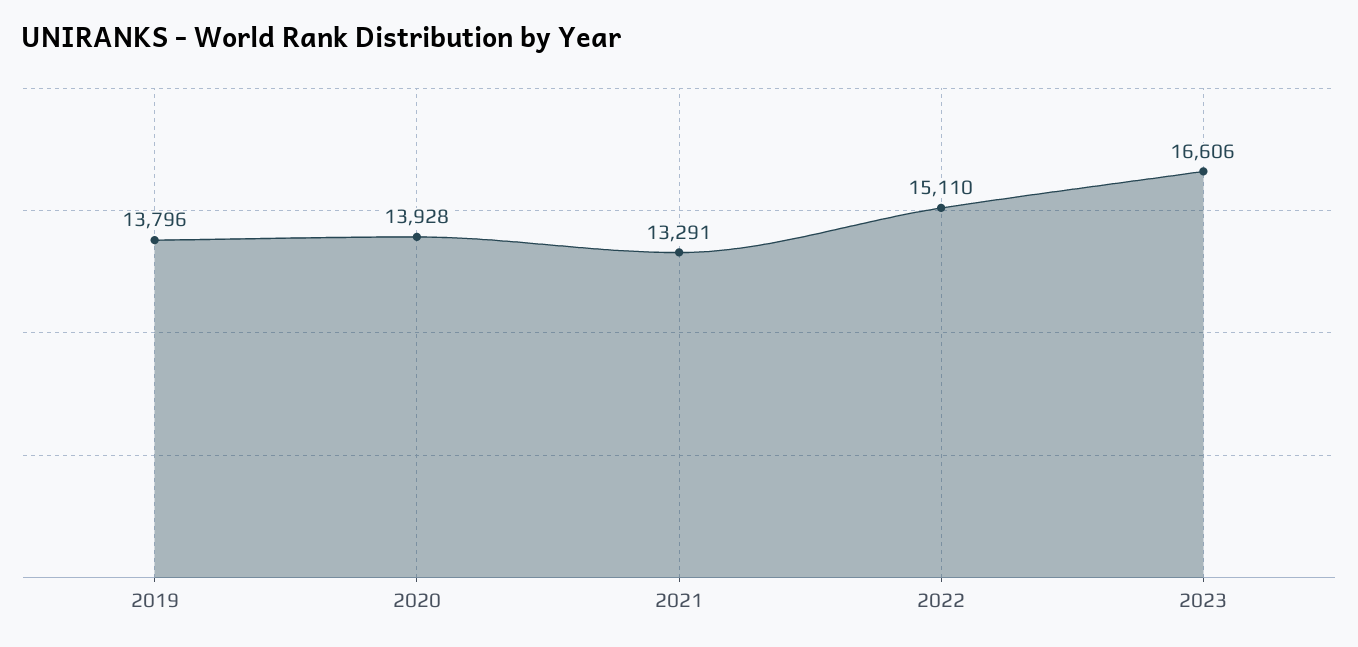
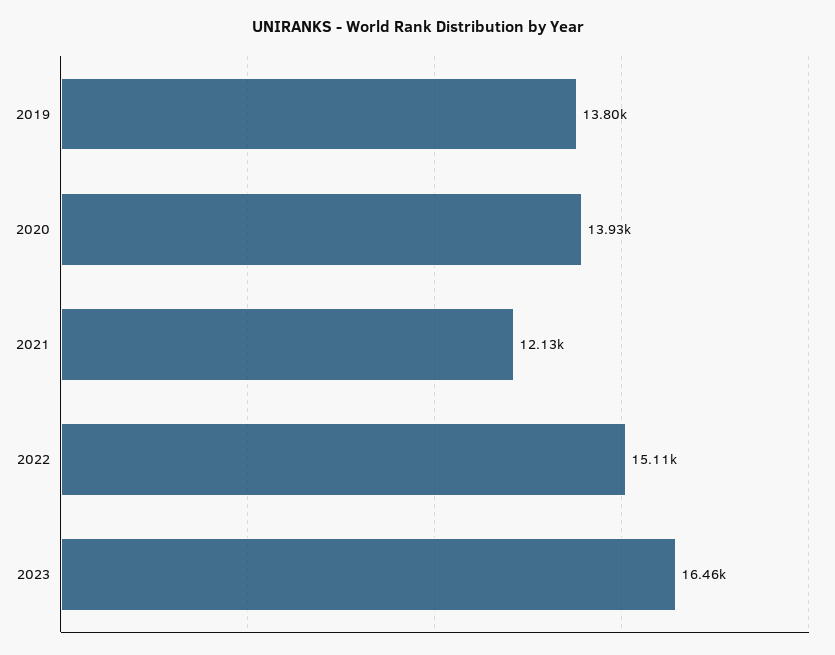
2021: 13291 -> 12130
2023: 16606 -> 16460

